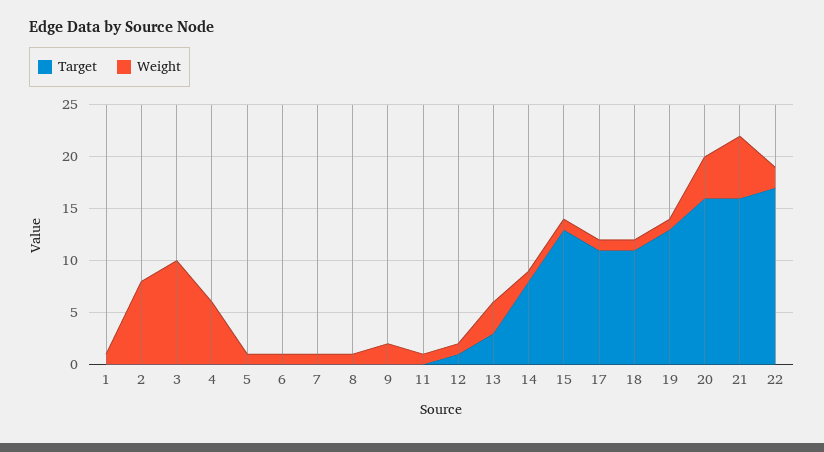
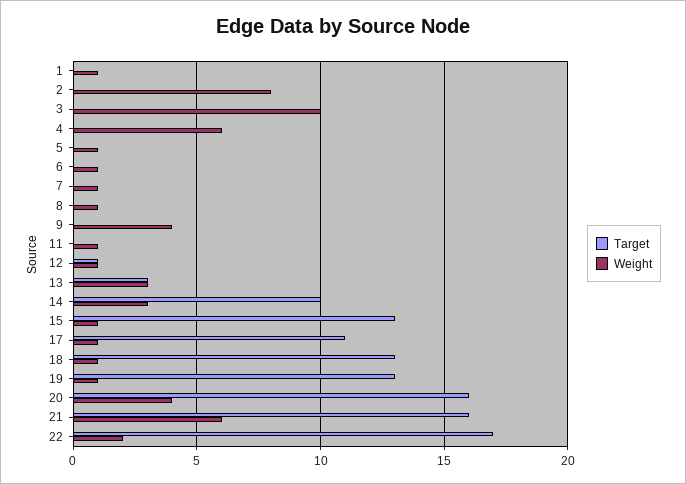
Weight, 9: 2 -> 4
Target, 14: 8 -> 10
Weight, 14: 1 -> 3
Target, 18: 11 -> 13

